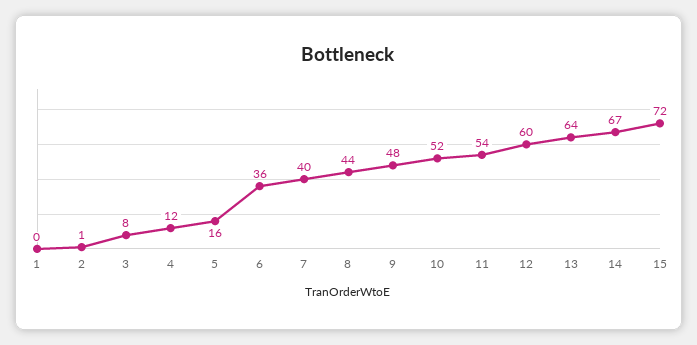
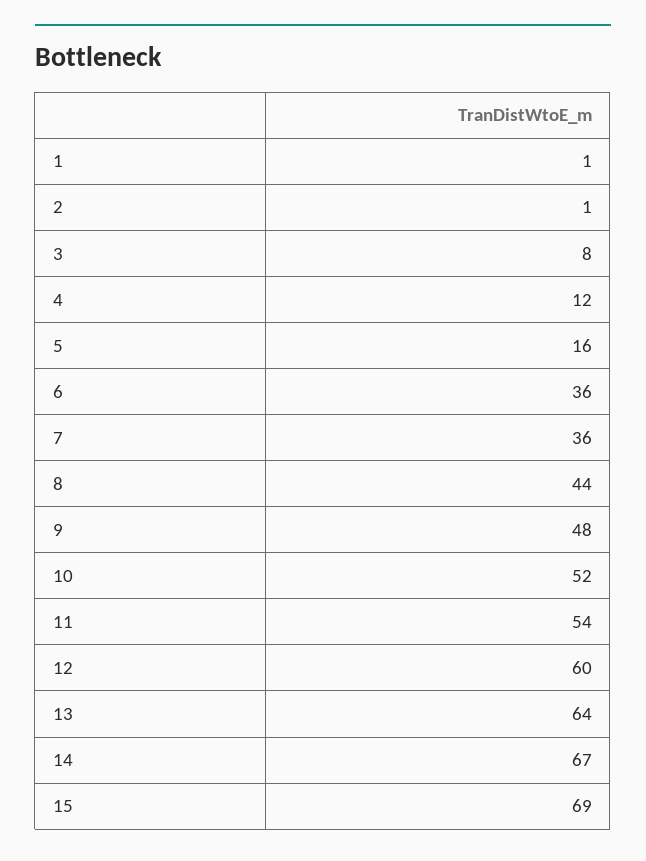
1: 0 -> 1
7: 40 -> 36
15: 72 -> 69

